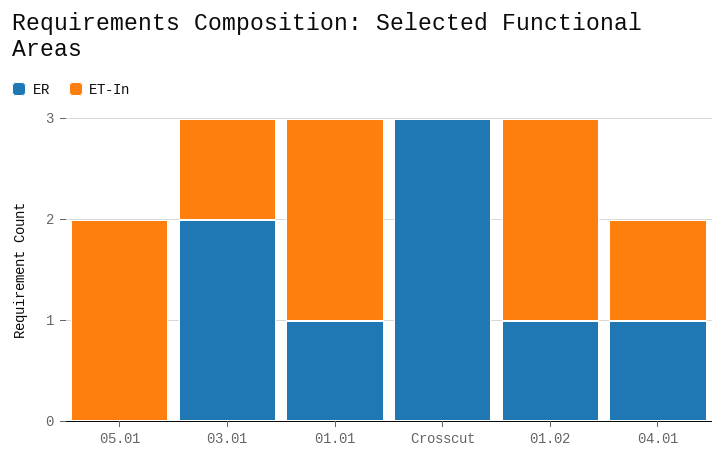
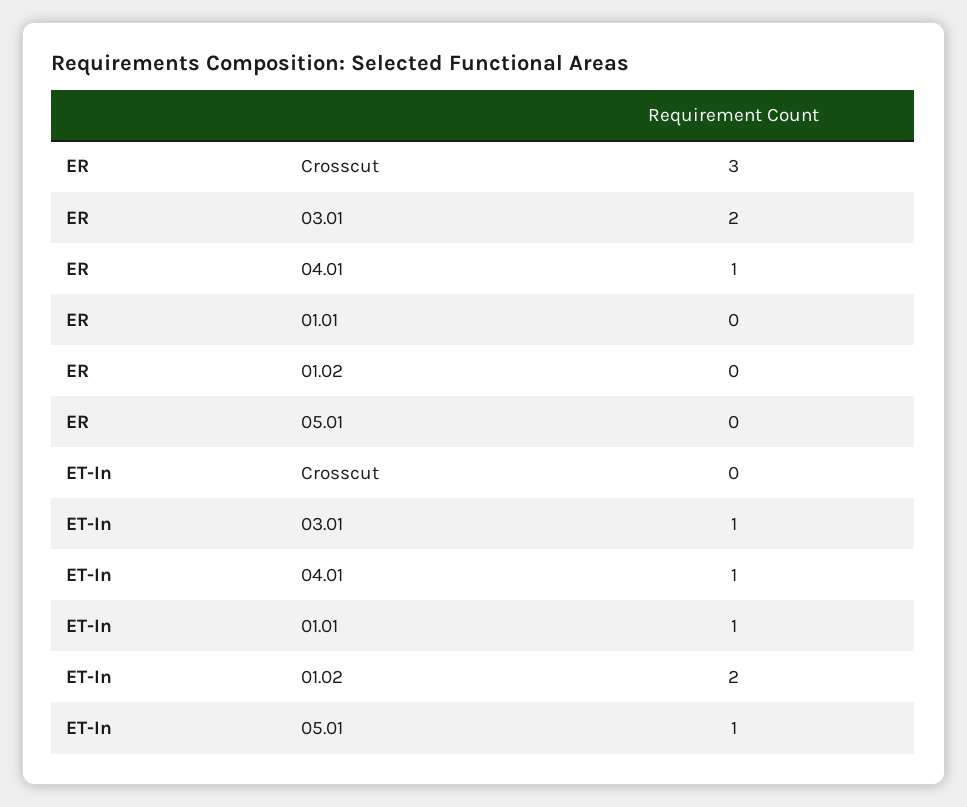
ET-In, 05.01: 2 -> 1
ER, 01.01: 1 -> 0
ET-In, 01.01: 2 -> 1
ER, 01.02: 1 -> 0

